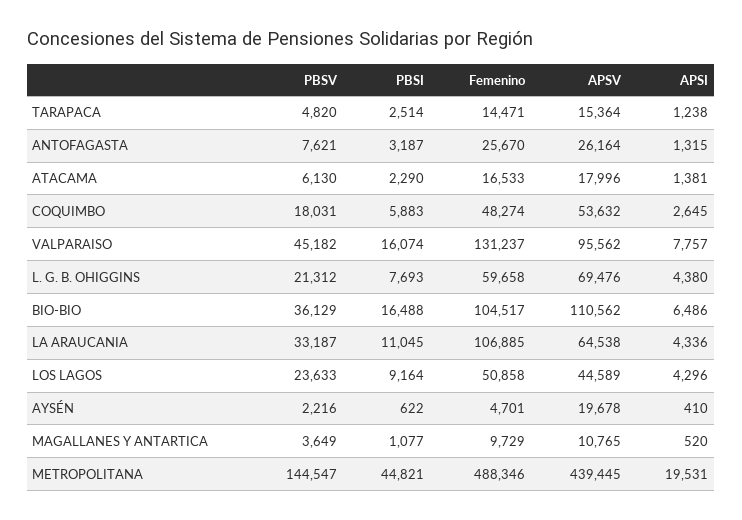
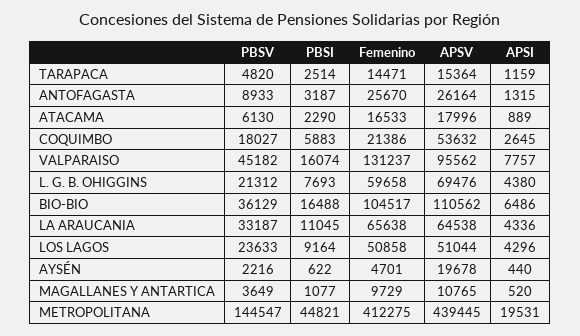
APSI, TARAPACA: 1238 -> 1159
PBSV, ANTOFAGASTA: 7621 -> 8933
APSI, ATACAMA: 1381 -> 889
PBSV, COQUIMBO: 18031 -> 18027
Femenino, COQUIMBO: 48274 -> 21386
Femenino, LA ARAUCANIA: 106885 -> 65638
APSV, LOS LAGOS: 44589 -> 51044
APSI, AYSÉN: 410 -> 440
Femenino, METROPOLITANA: 488346 -> 412275

